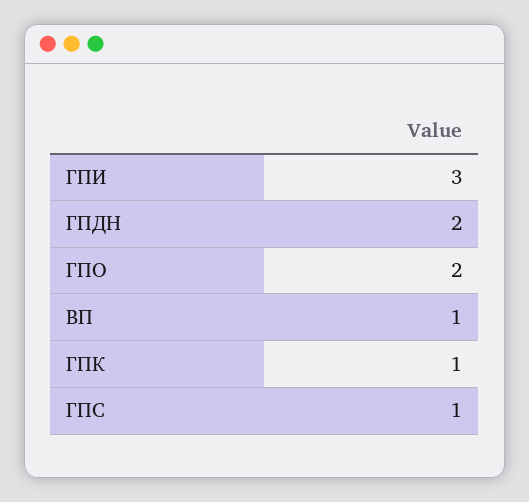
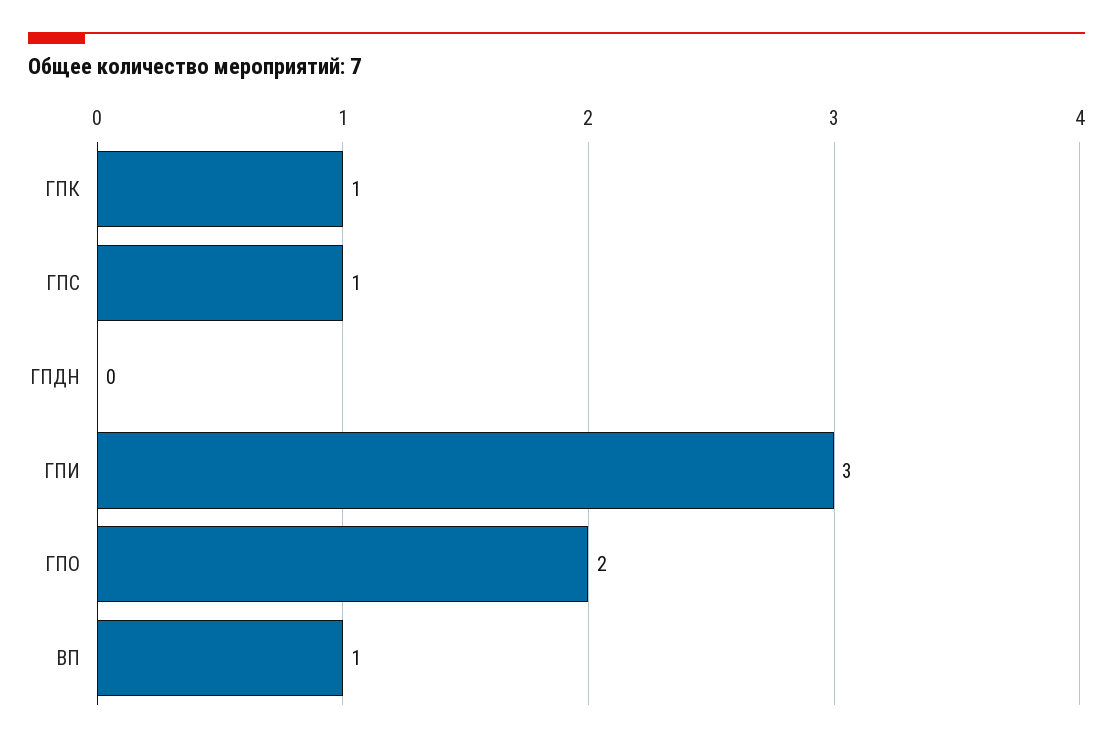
ГПДН: 2 -> 0

